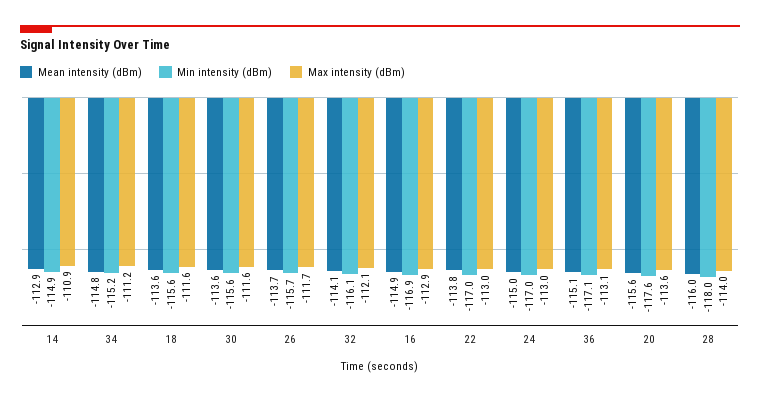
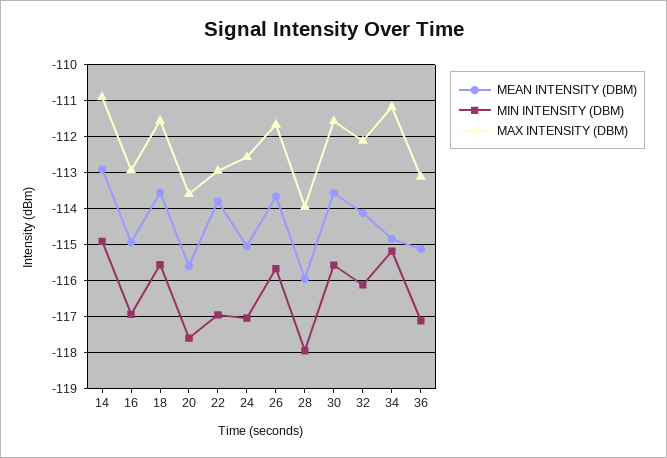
Max intensity (dBm), 24: -113 -> -112.6

